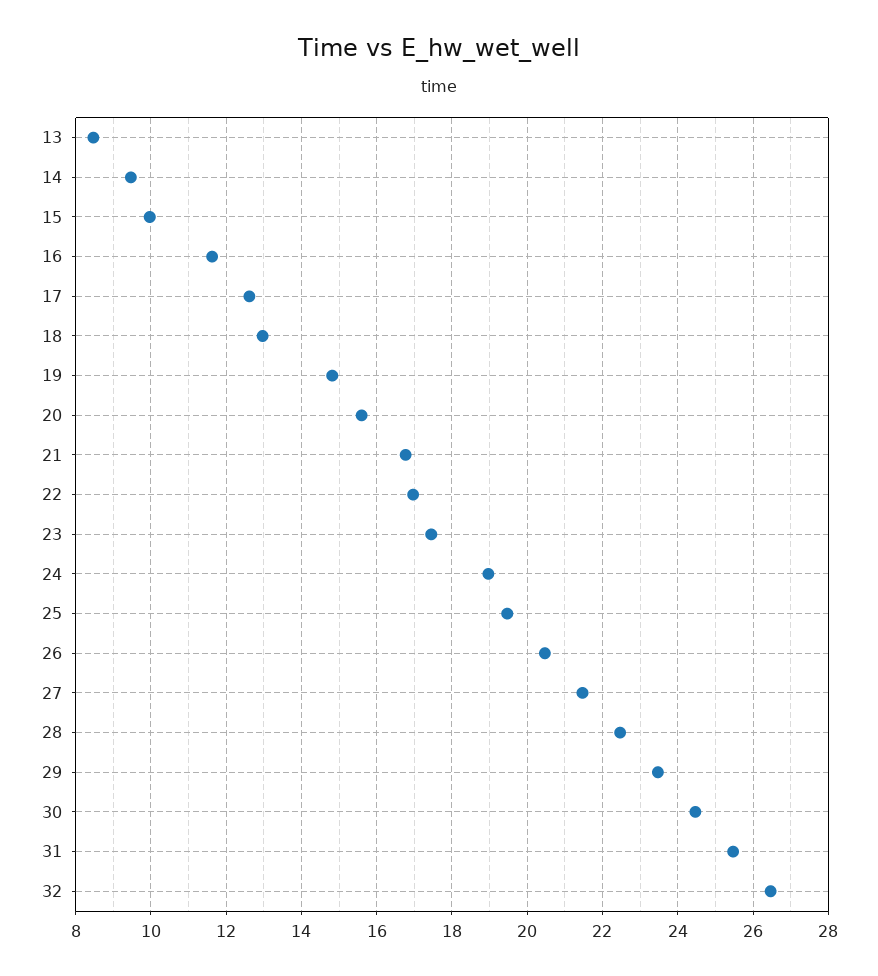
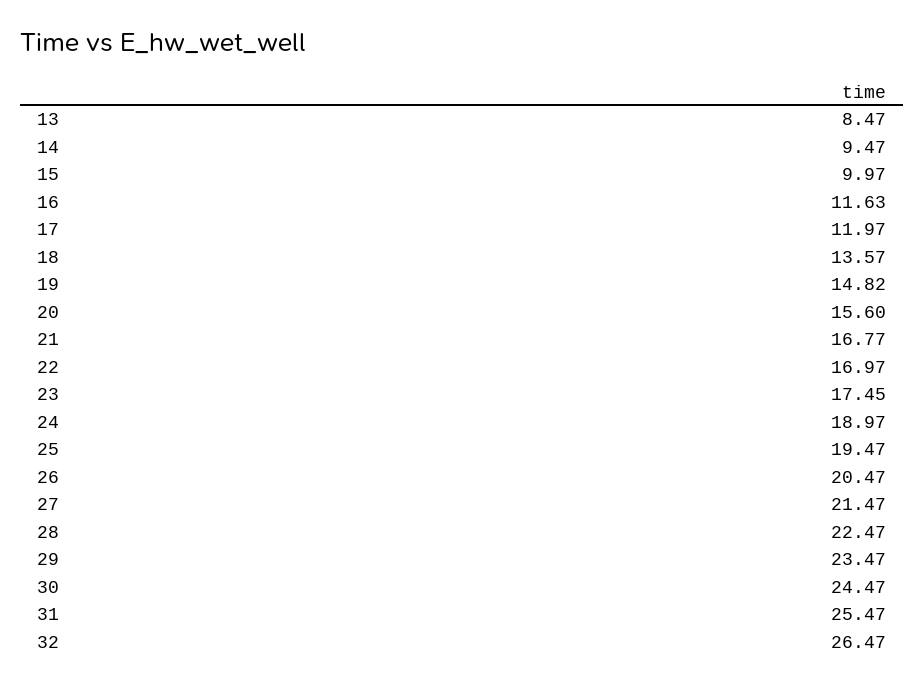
17: 12.6 -> 11.97
18: 13 -> 13.57

